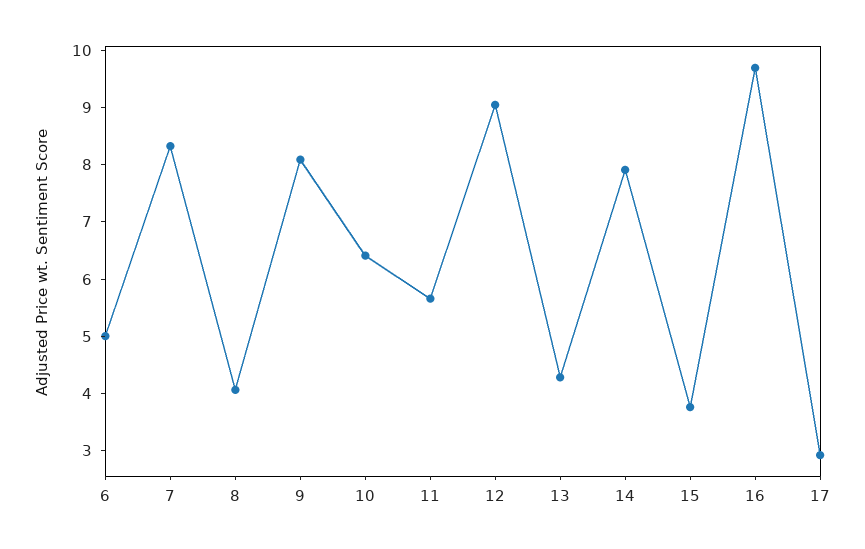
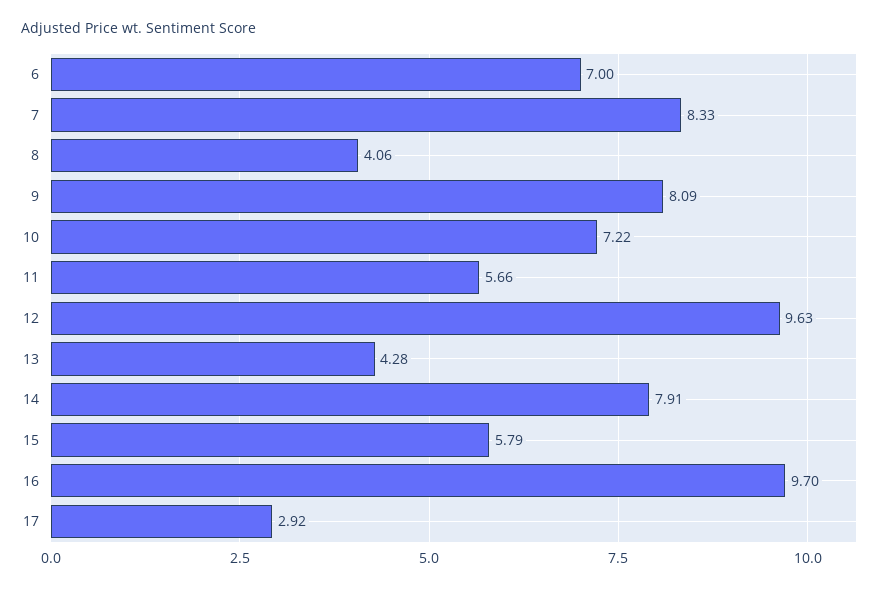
6: 5 -> 7
10: 6.4 -> 7.22
12: 9 -> 9.63
15: 3.8 -> 5.79

